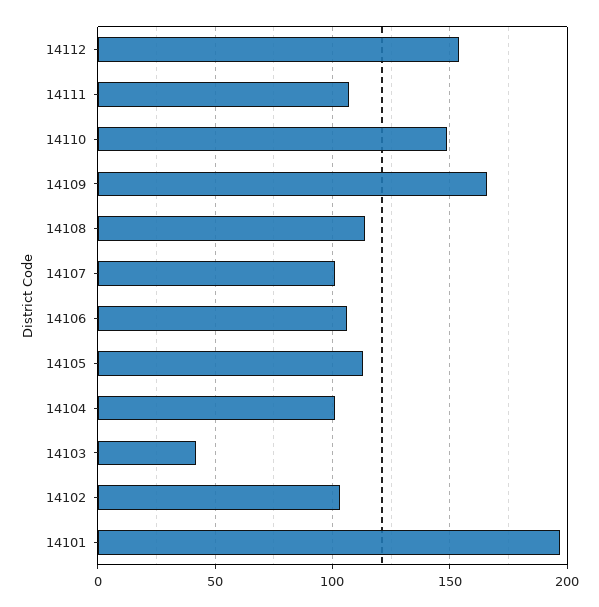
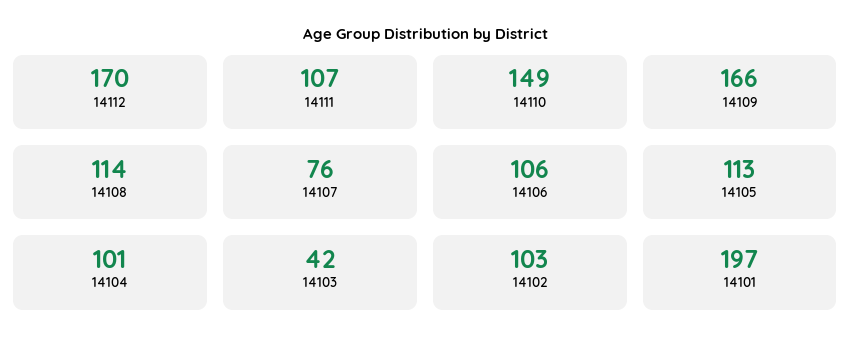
14112: 155 -> 170
14107: 100 -> 76

